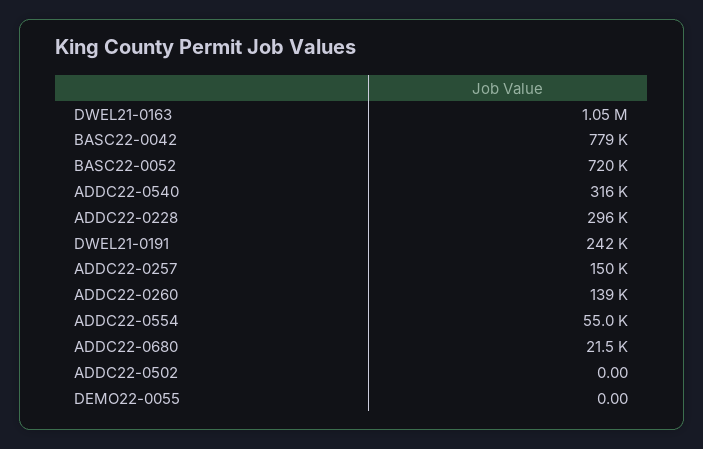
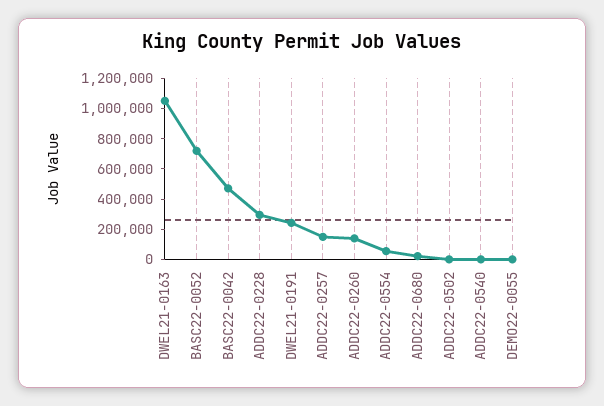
BASC22-0042: 779000 -> 500000
ADDC22-0540: 316000 -> 0

